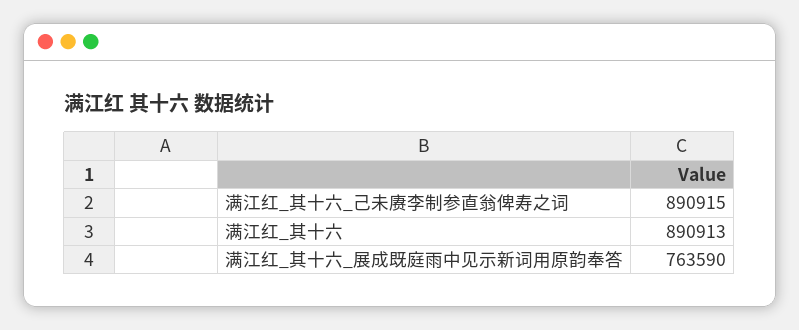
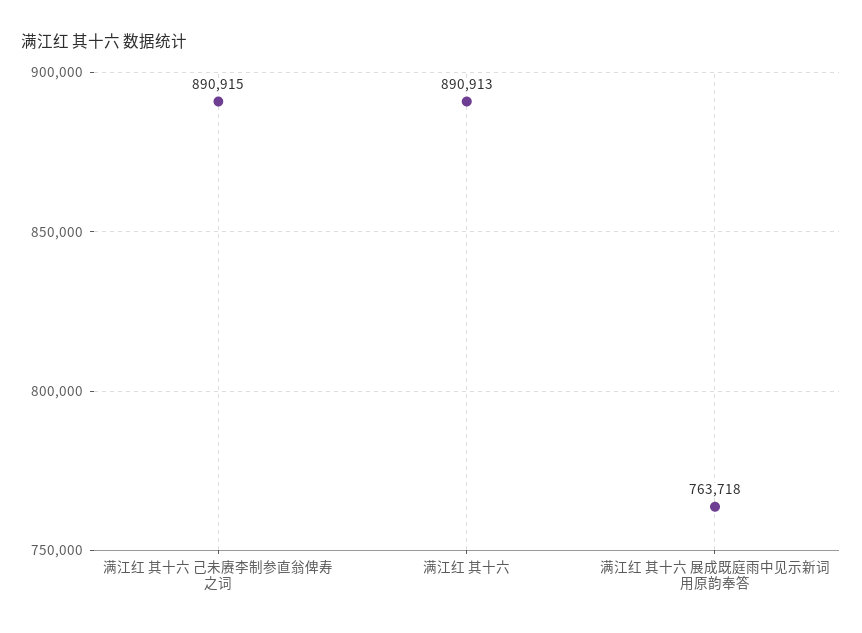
满江红_其十六_展成既庭雨中见示新词用原韵奉答: 763590 -> 763718

